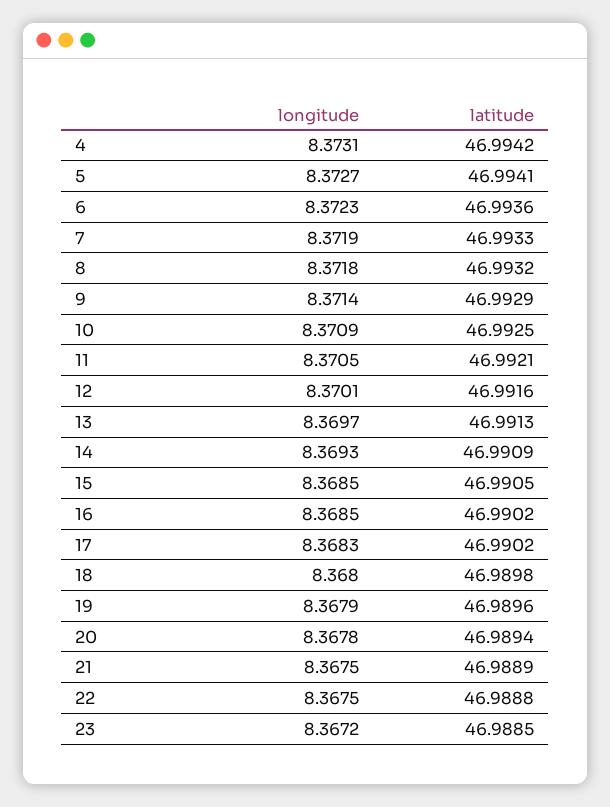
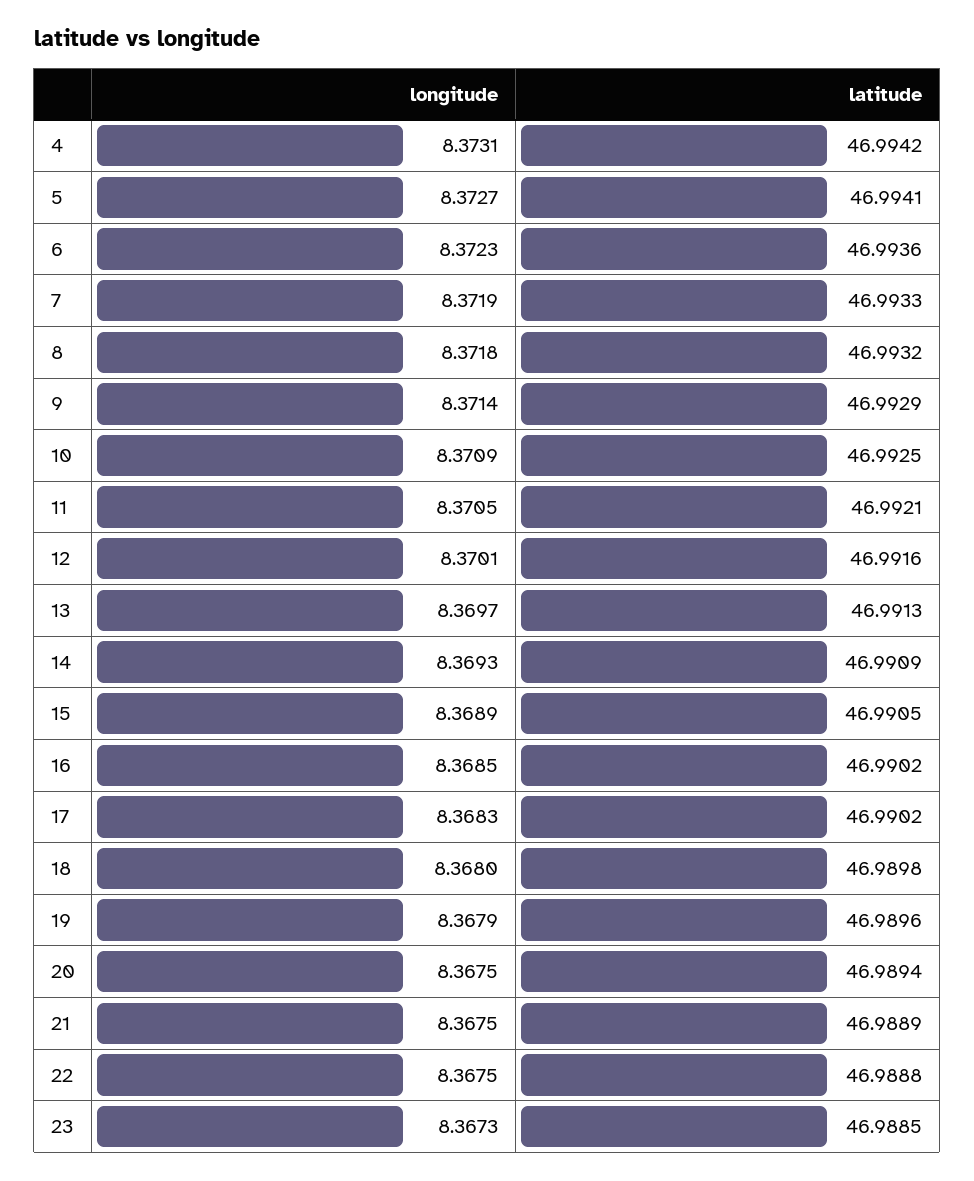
longitude, 15: 8.3685 -> 8.3689
longitude, 20: 8.3678 -> 8.3675
longitude, 23: 8.3672 -> 8.3673

